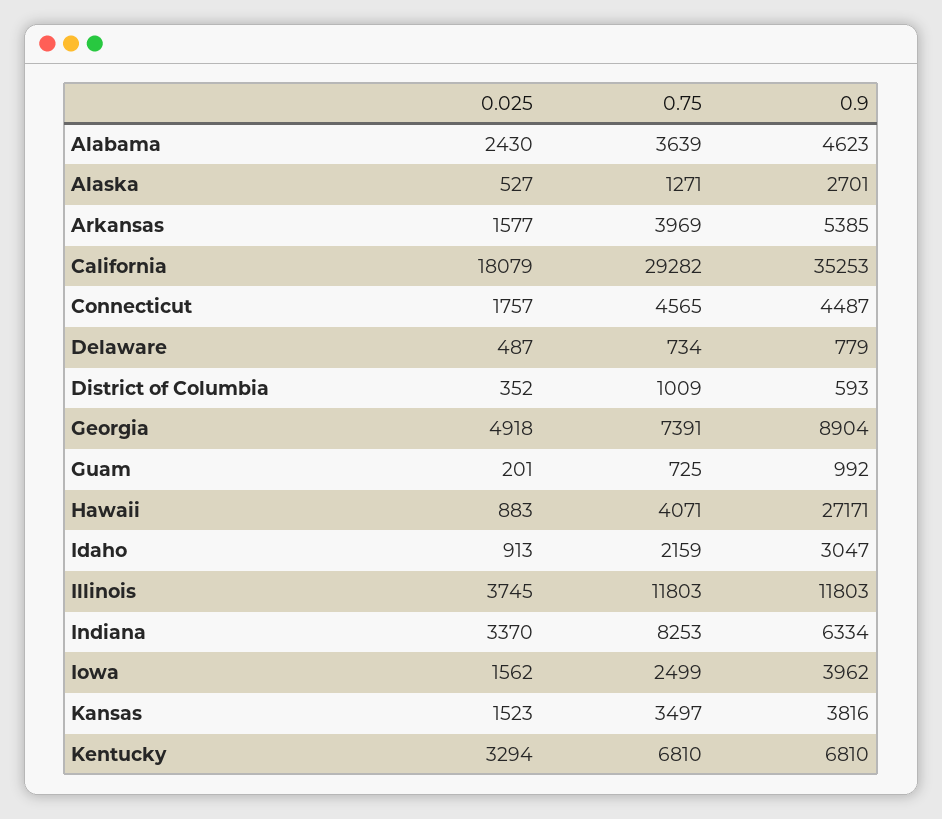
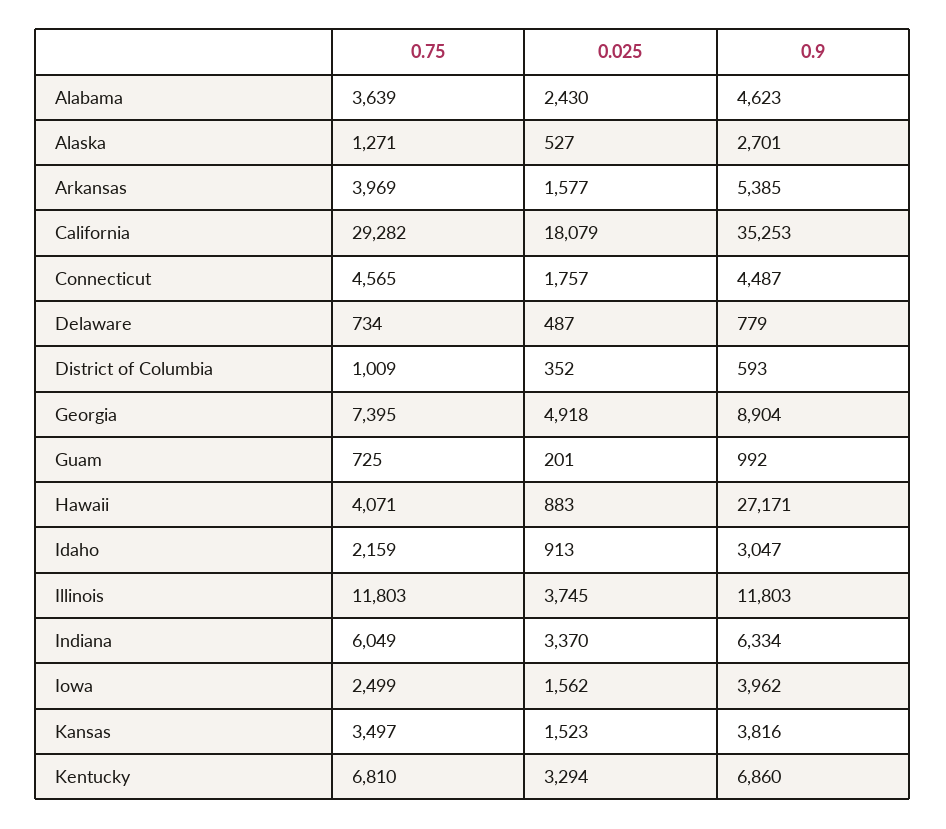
0.75, Georgia: 7391 -> 7395
0.75, Indiana: 8253 -> 6049
0.9, Kentucky: 6810 -> 6860

